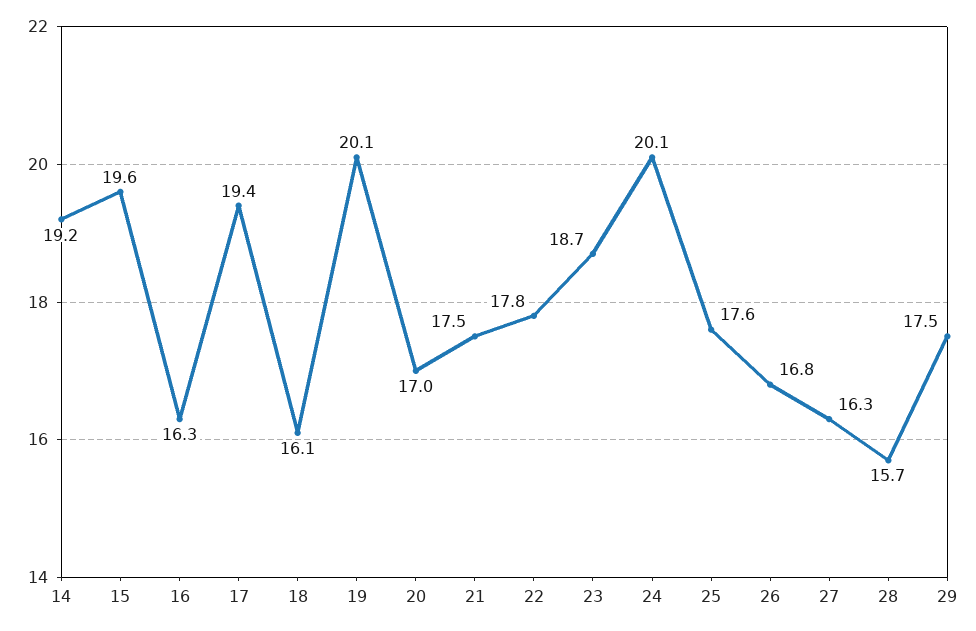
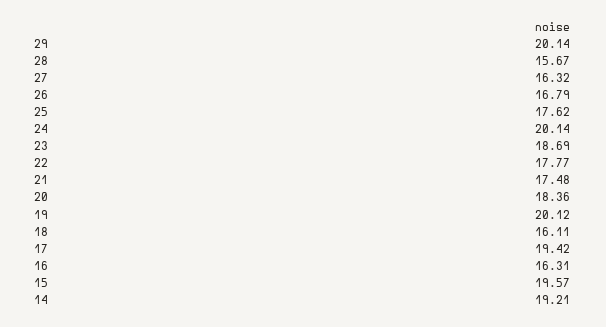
20: 17 -> 18.36
29: 17.5 -> 20.14

